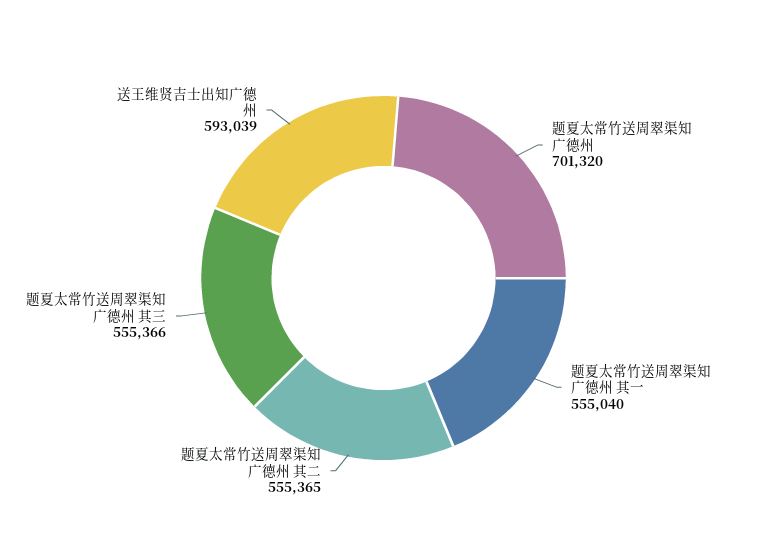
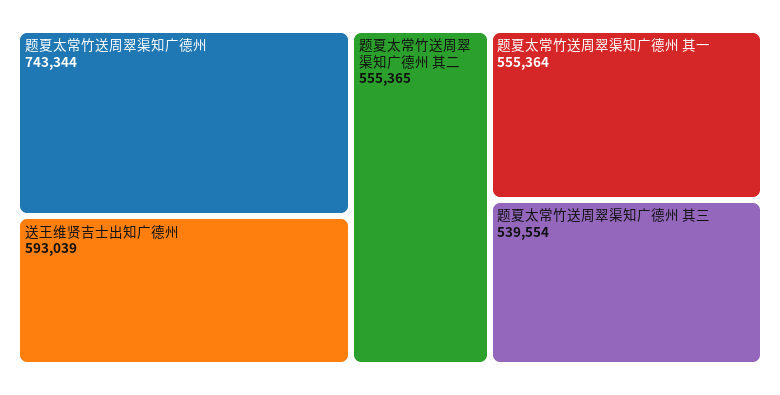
题夏太常竹送周翠渠知广德州: 701320 -> 743344
题夏太常竹送周翠渠知广德州 其一: 555040 -> 555364
题夏太常竹送周翠渠知广德州 其三: 555366 -> 539554

